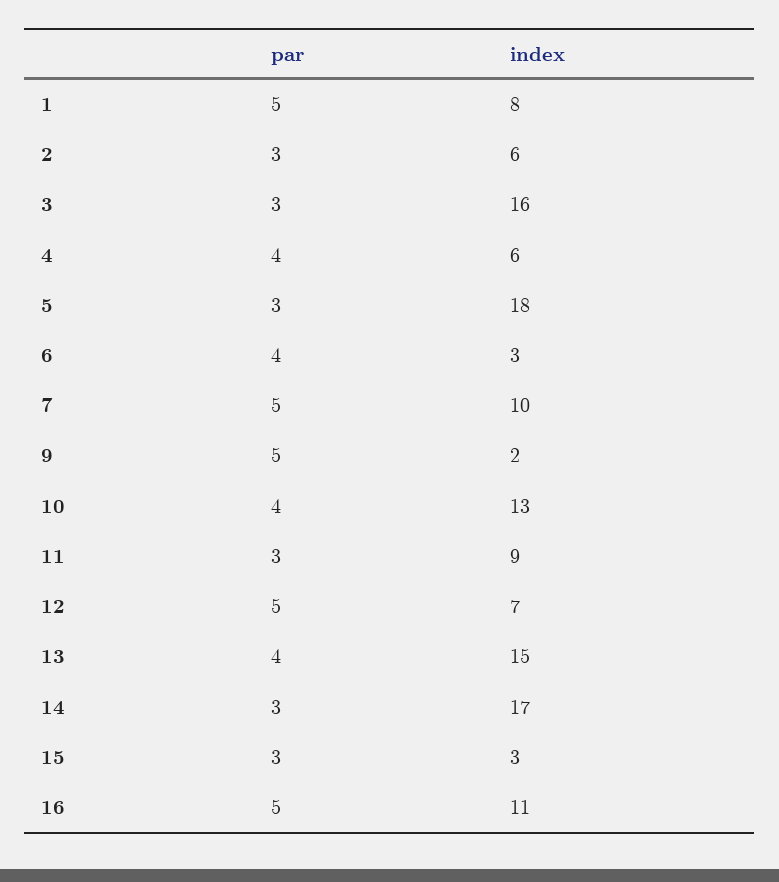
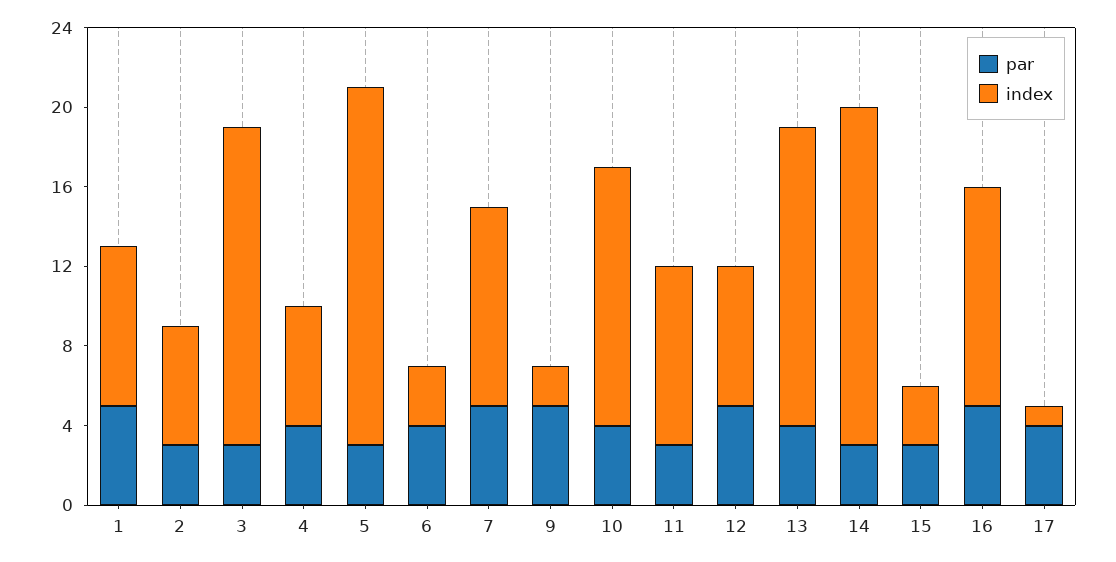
par, 17: none -> 4
index, 17: none -> 1

